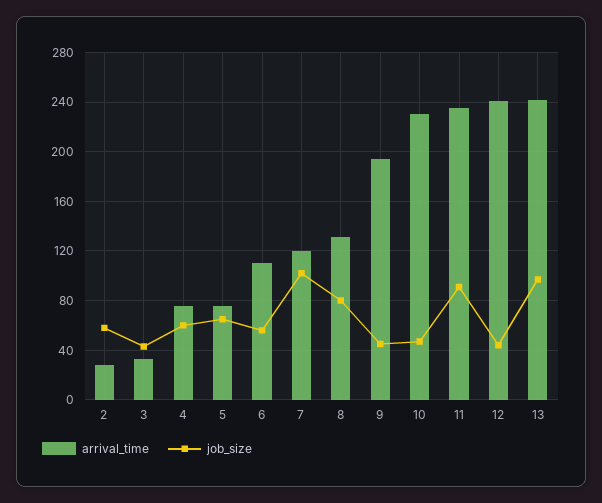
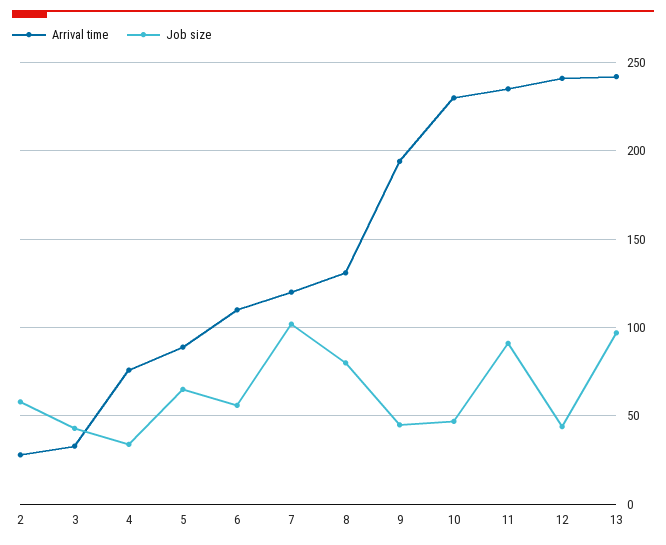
job_size, 4: 60 -> 35
arrival_time, 5: 75 -> 90

